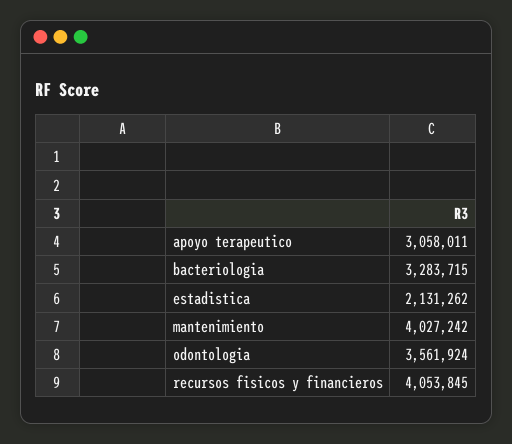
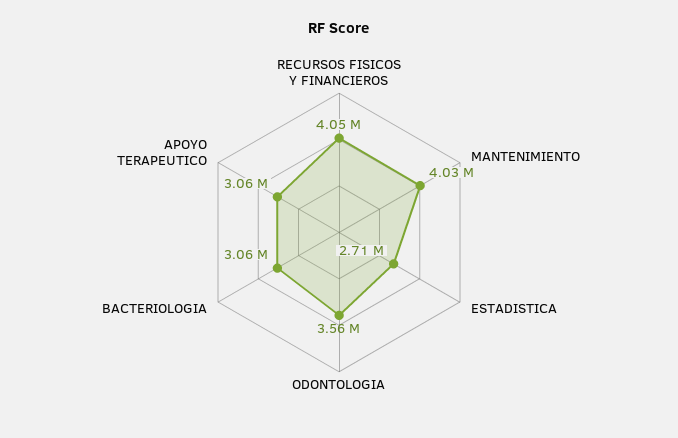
bacteriologia: 3283715 -> 3060000
estadistica: 2131262 -> 2710000

